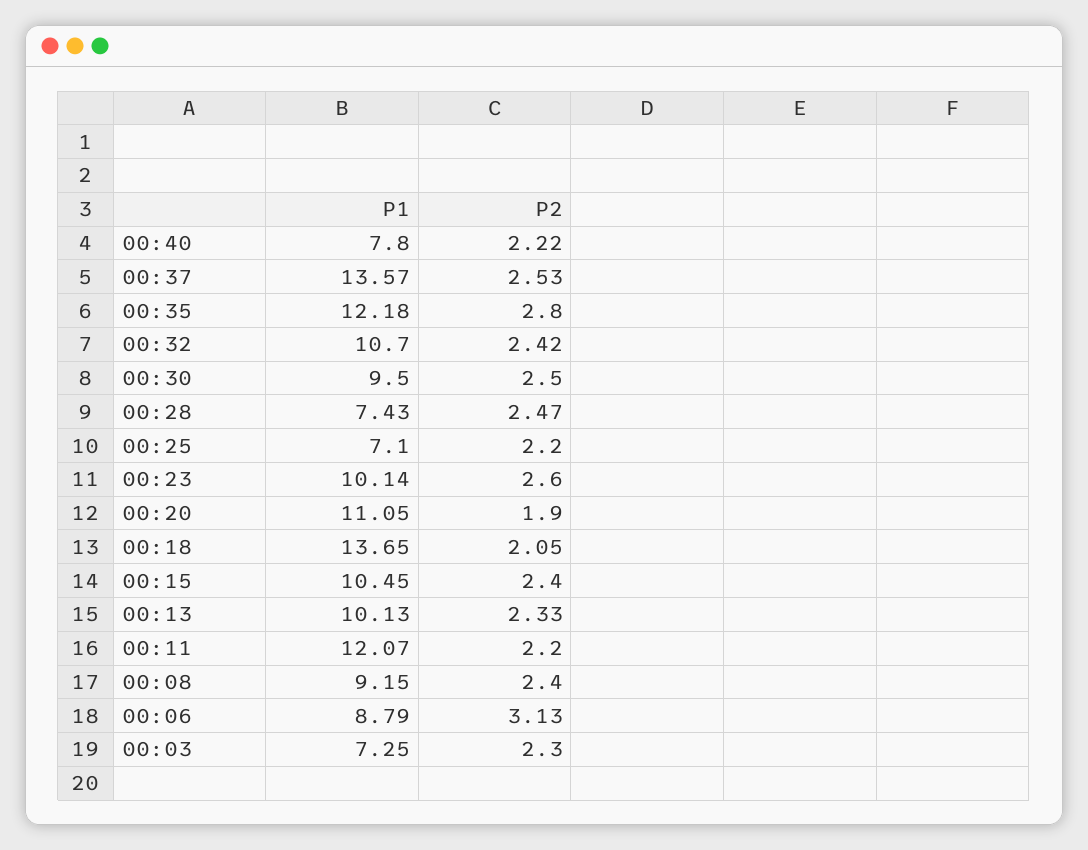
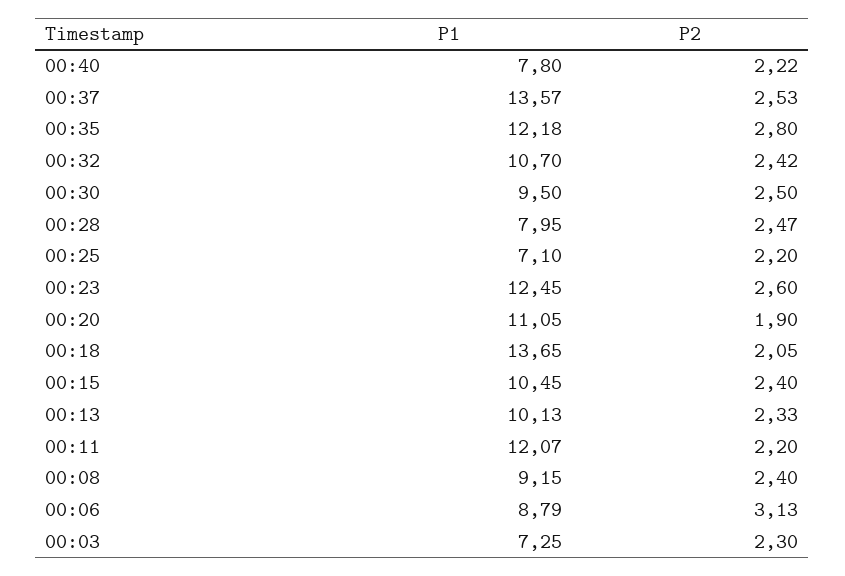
P1, 00:28: 7.43 -> 7.95
P1, 00:23: 10.14 -> 12.45

